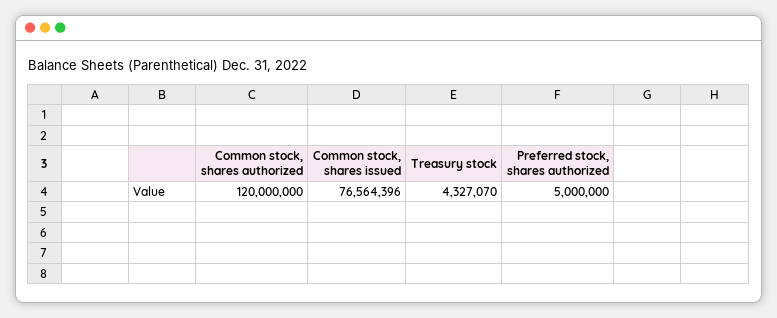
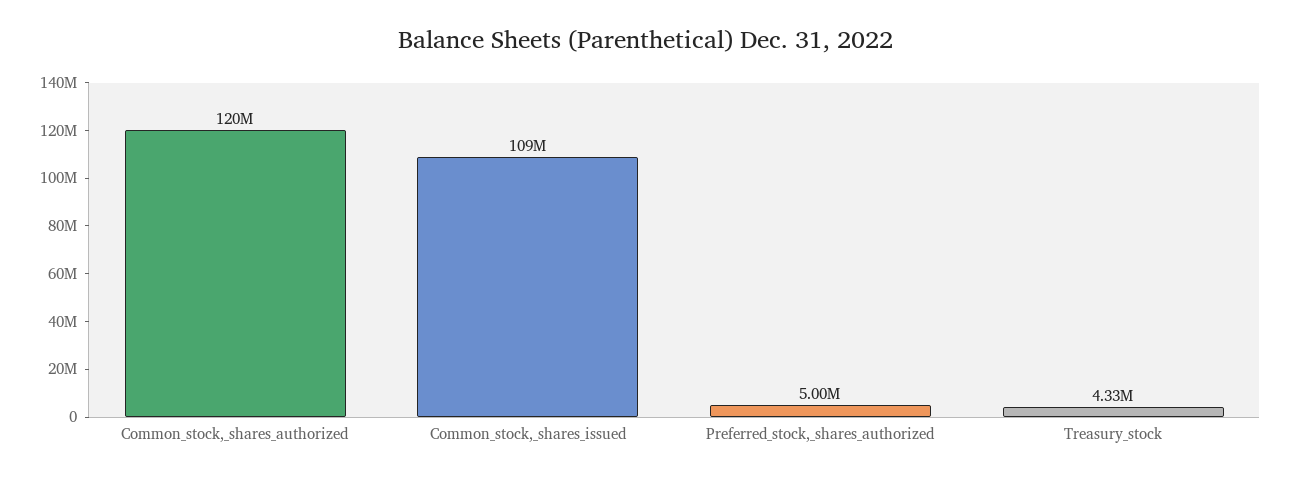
Common stock, shares issued: 76564396 -> 109000000

